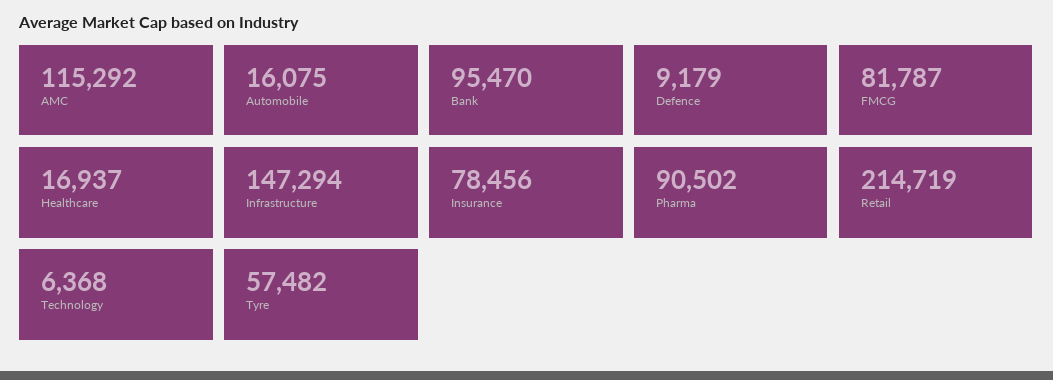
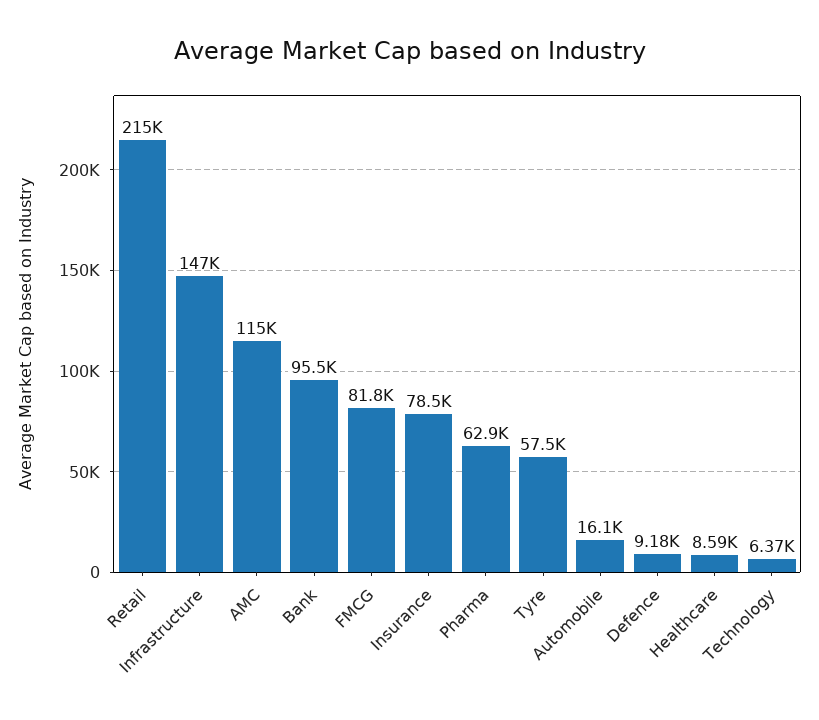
Healthcare: 16937 -> 8590
Pharma: 90502 -> 62900

